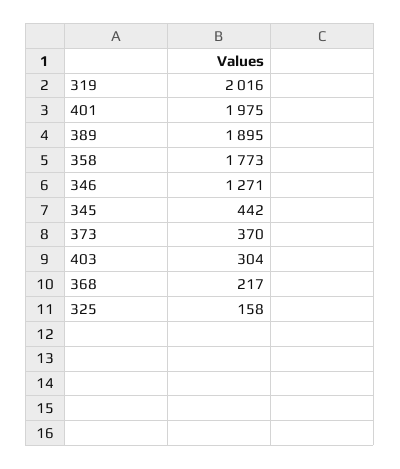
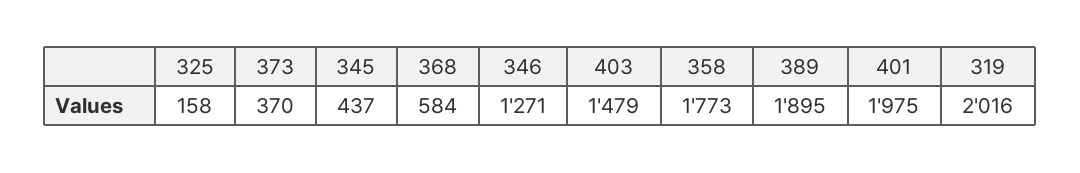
345: 442 -> 437
403: 304 -> 1479
368: 217 -> 584

